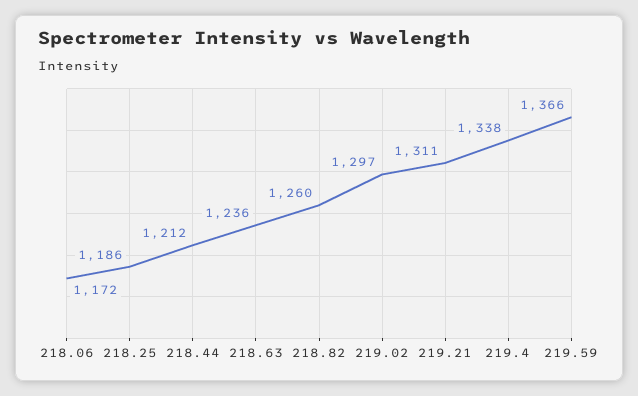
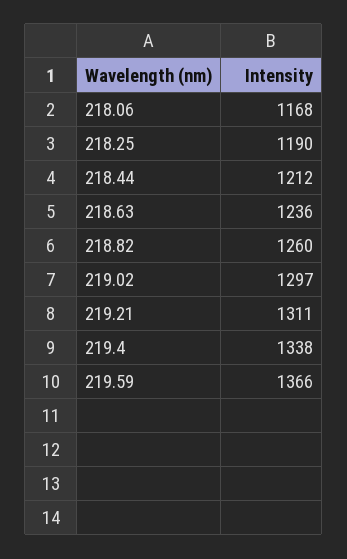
218.06: 1172 -> 1168
218.25: 1186 -> 1190

